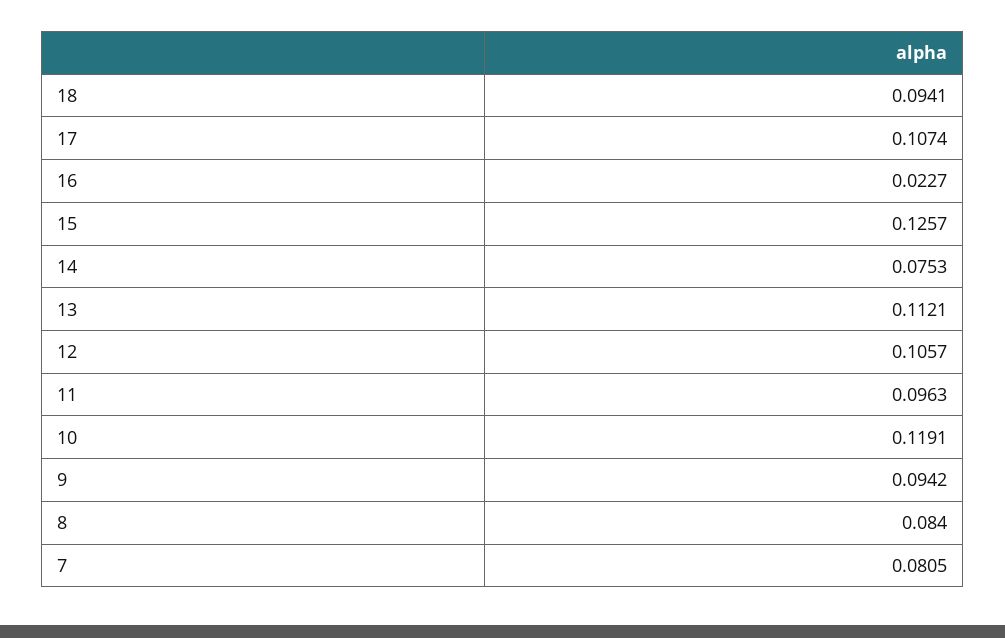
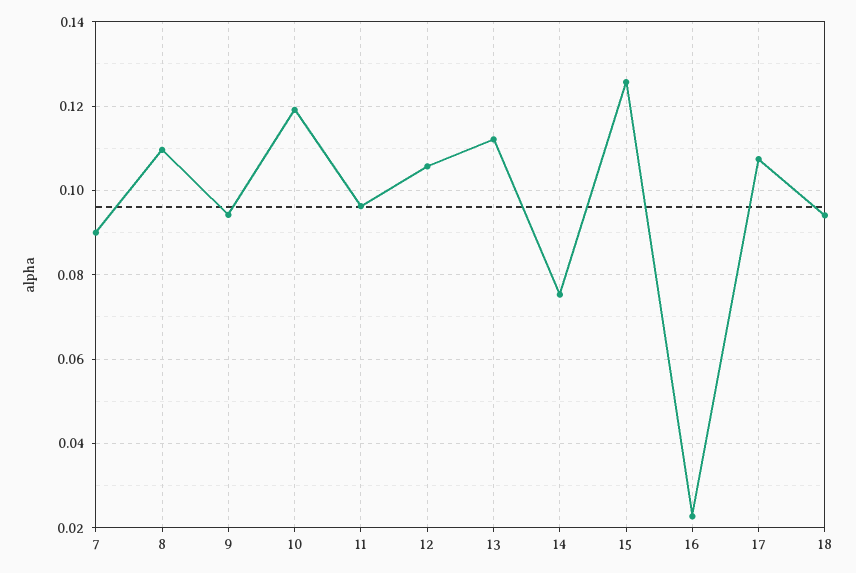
8: 0.084 -> 0.11
7: 0.0805 -> 0.09

